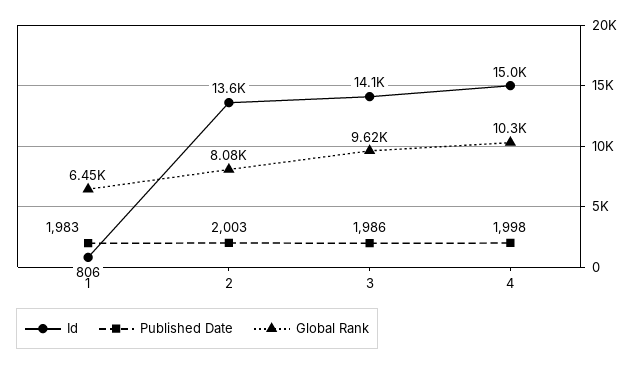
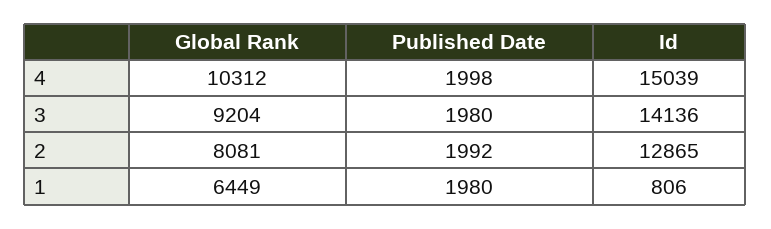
Published Date, 1: 1983 -> 1980
Id, 2: 13600 -> 12865
Published Date, 2: 2003 -> 1992
Published Date, 3: 1986 -> 1980
Global Rank, 3: 9620 -> 9204

